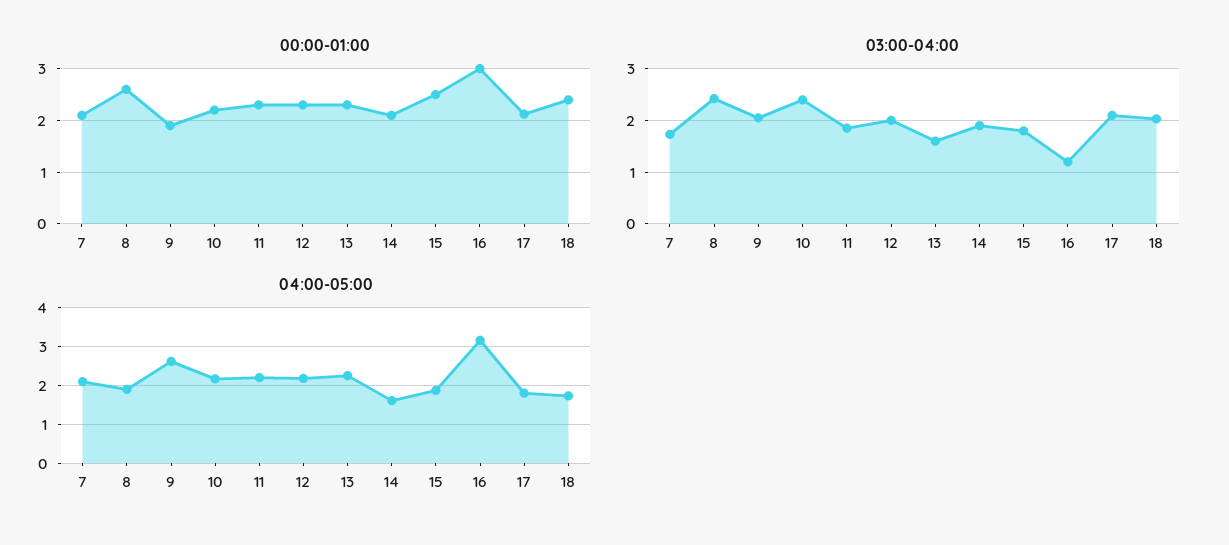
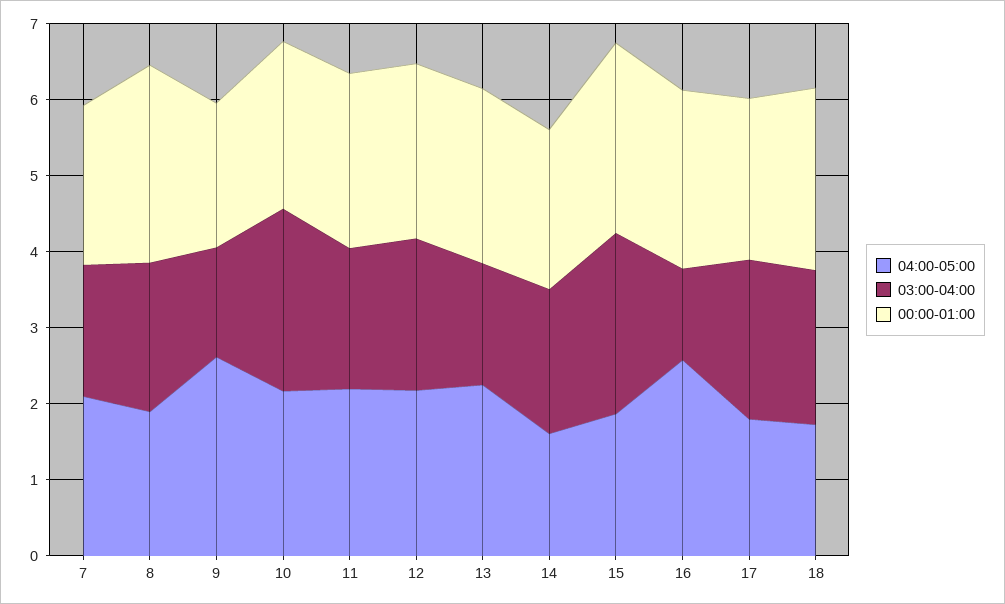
00:00-01:00, 16: 3 -> 2.4
03:00-04:00, 8: 2.4 -> 2
03:00-04:00, 9: 2 -> 1.4
03:00-04:00, 15: 1.8 -> 2.4
04:00-05:00, 16: 3.2 -> 2.6

